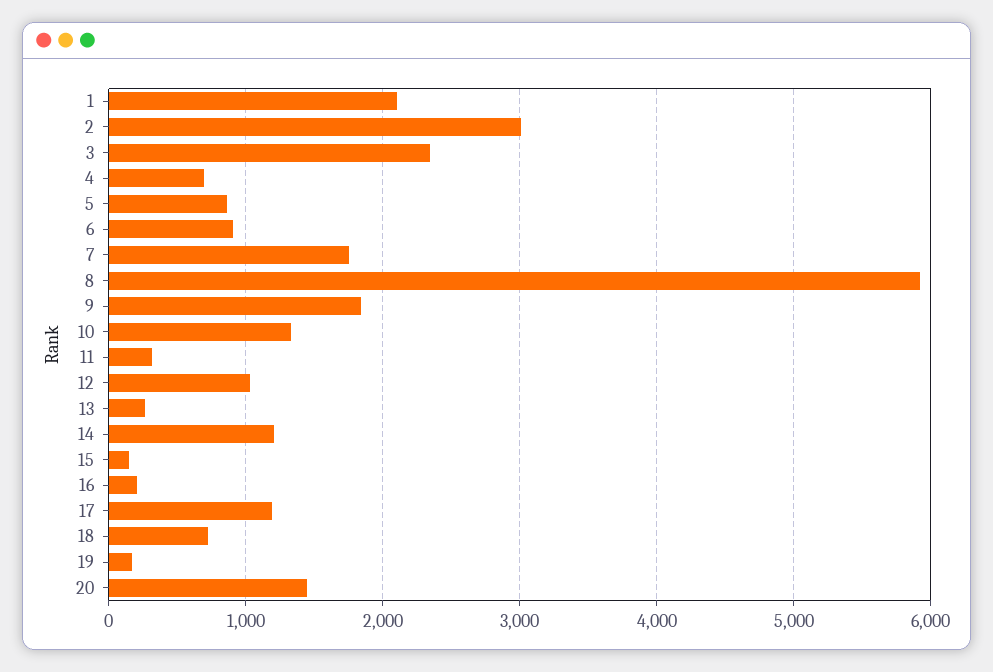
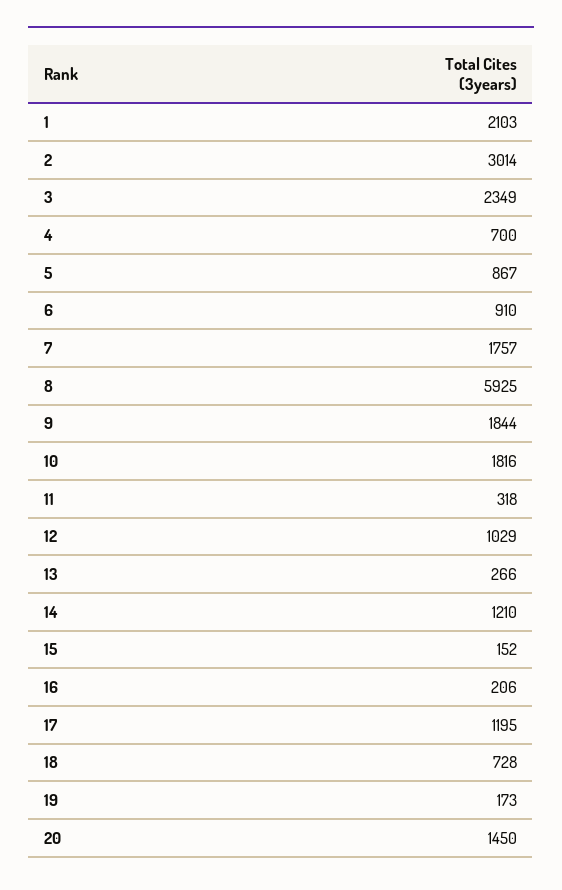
10: 1300 -> 1816

